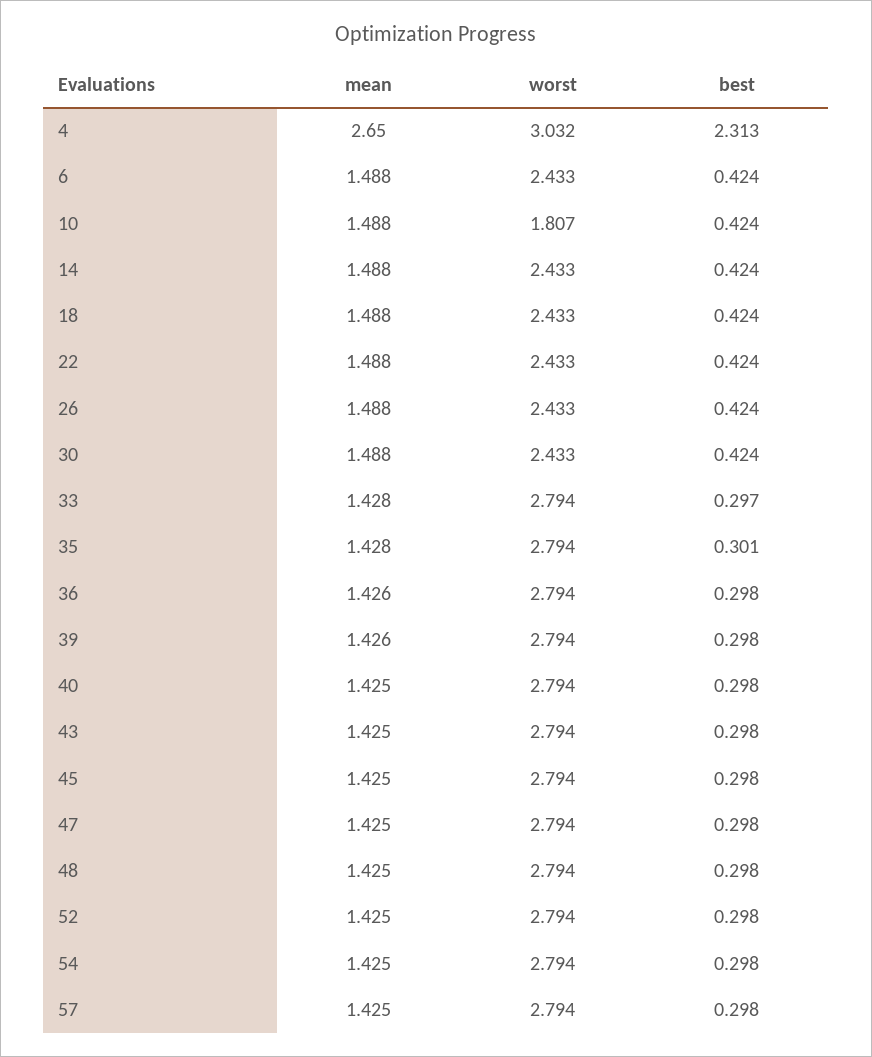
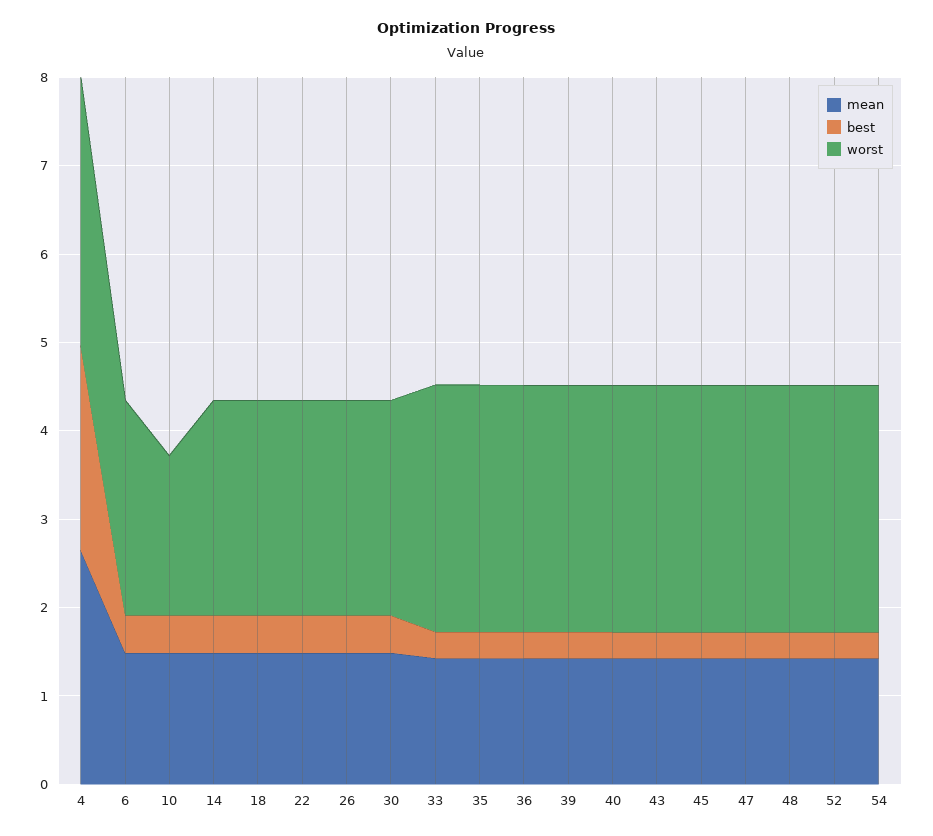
mean, 57: 1.425 -> none
worst, 57: 2.794 -> none
best, 57: 0.298 -> none

